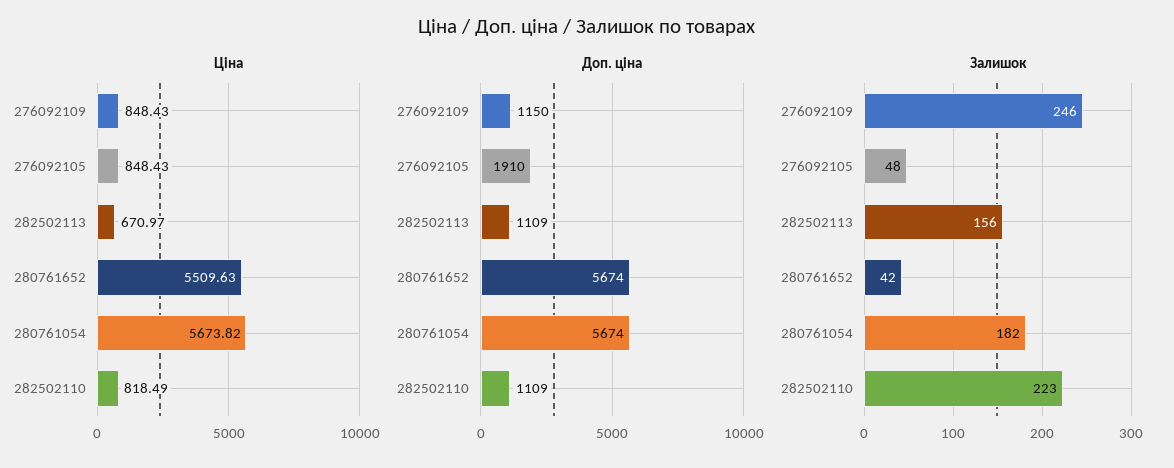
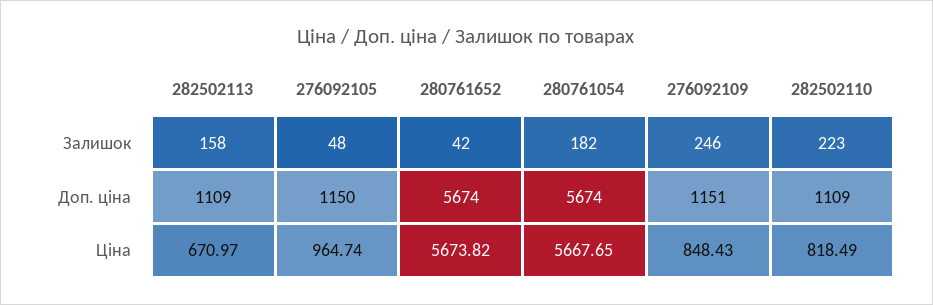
Ціна, 276092105: 848.43 -> 964.74
Ціна, 280761652: 5509.63 -> 5673.82
Ціна, 280761054: 5673.82 -> 5667.65
Доп. ціна, 276092109: 1150 -> 1151
Доп. ціна, 276092105: 1910 -> 1150
Залишок, 282502113: 156 -> 158

